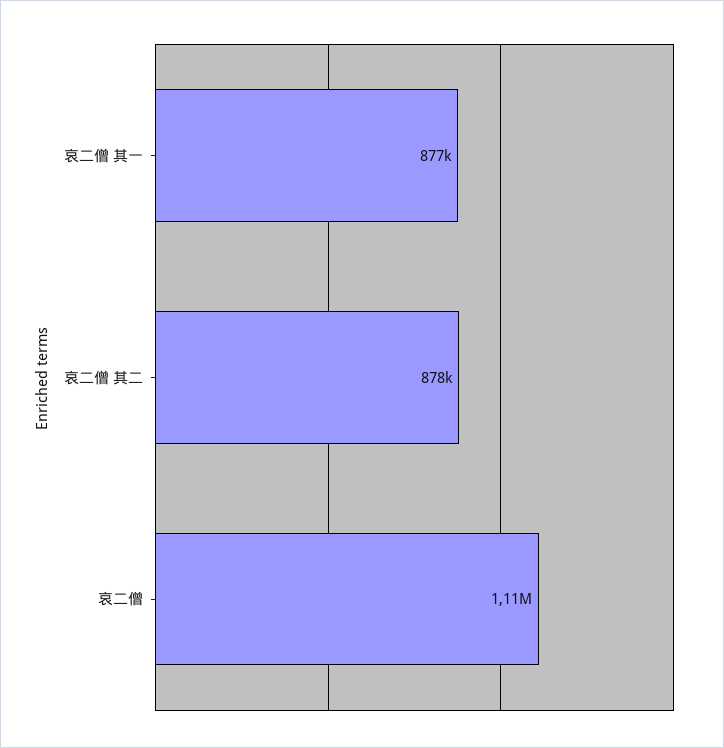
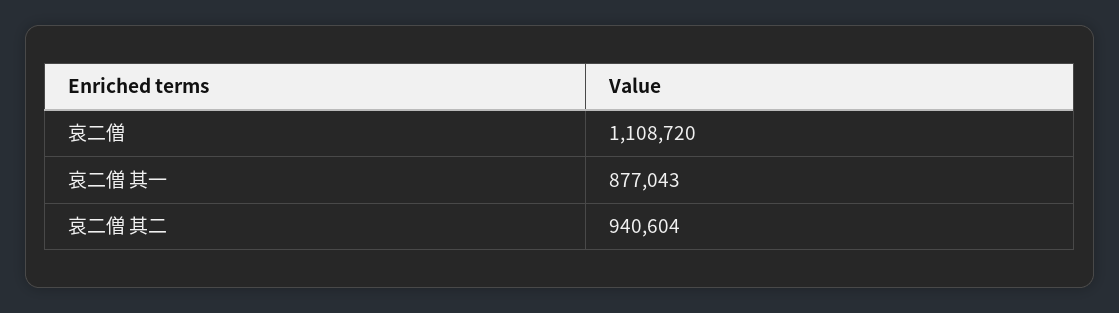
哀二僧 其二: 878000 -> 940604

